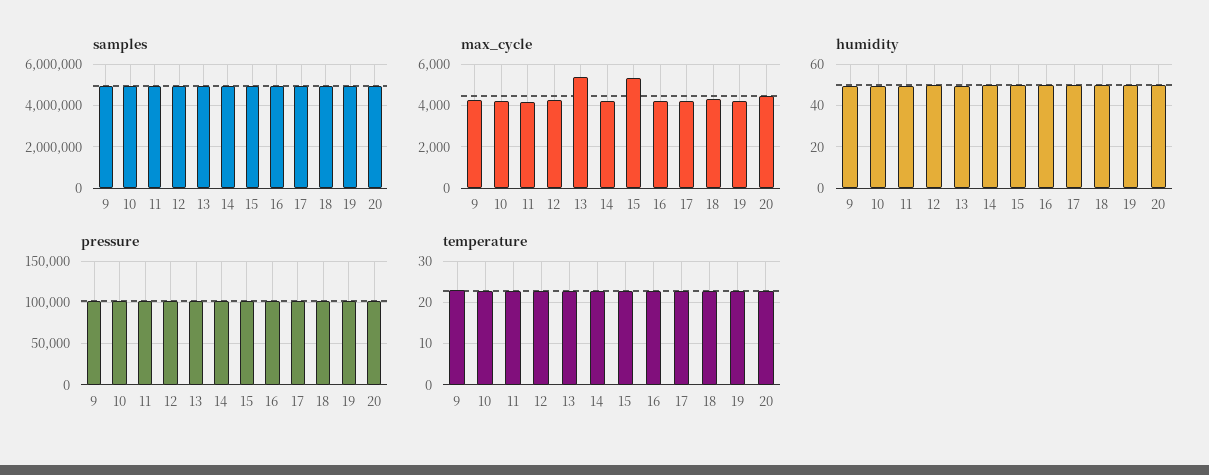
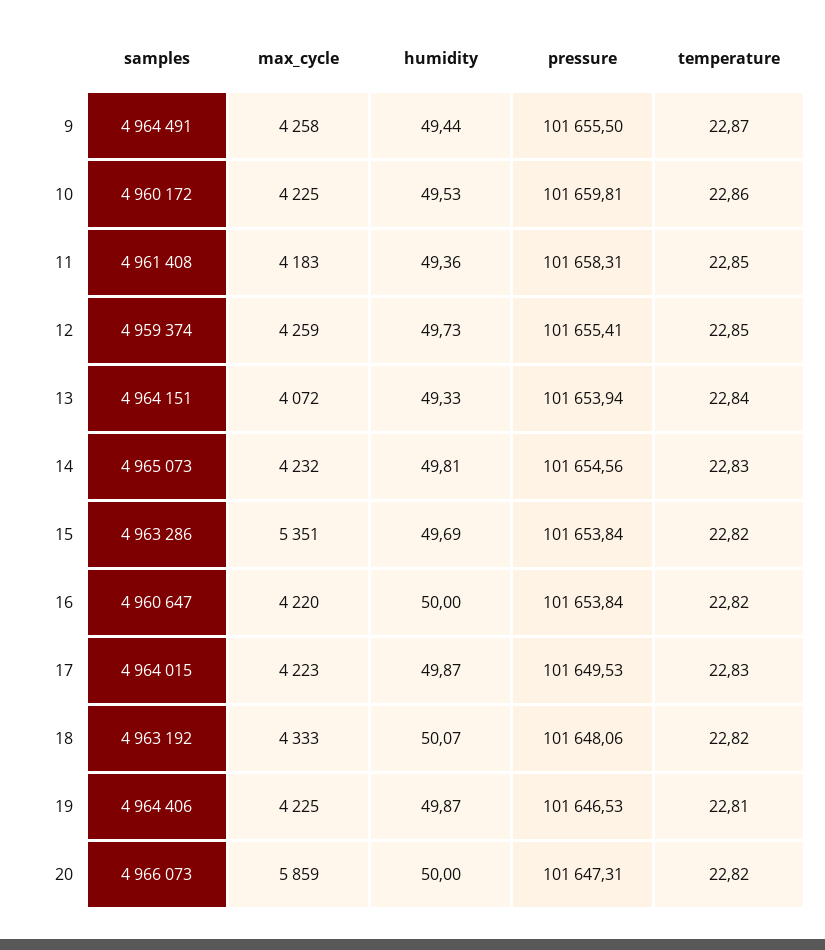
max_cycle, 13: 5500 -> 4072
max_cycle, 20: 4500 -> 5859

